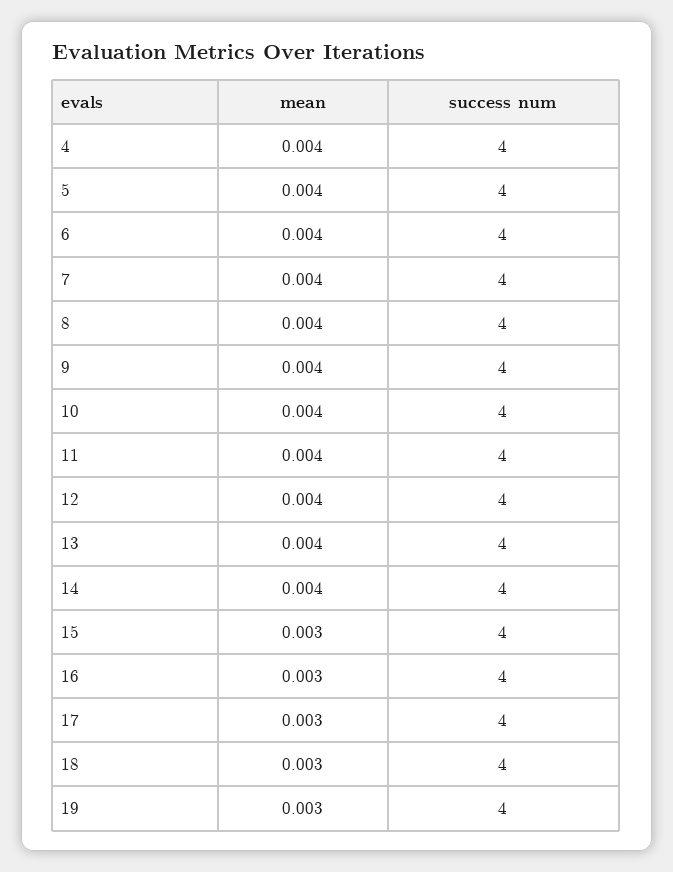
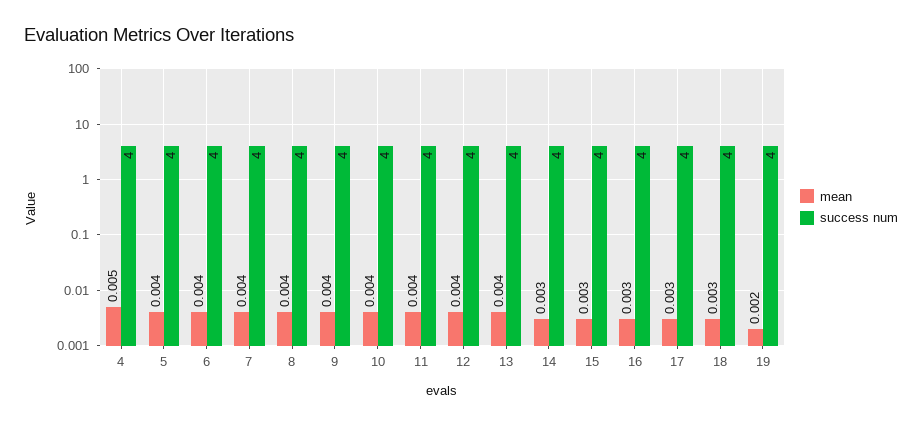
mean, 4: 0.004 -> 0.005
mean, 14: 0.004 -> 0.003
mean, 19: 0.003 -> 0.002

